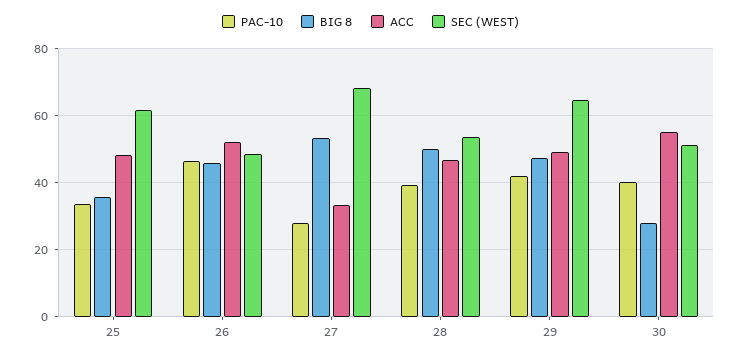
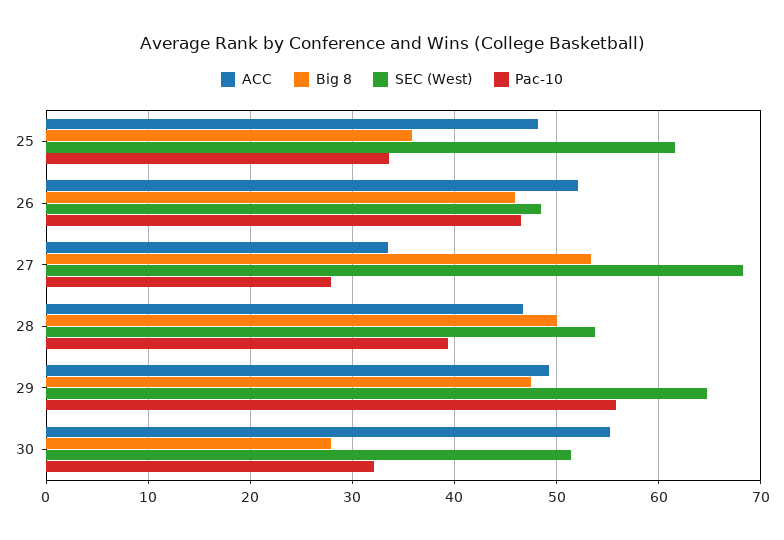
PAC-10, 29: 42 -> 56
PAC-10, 30: 40 -> 32

